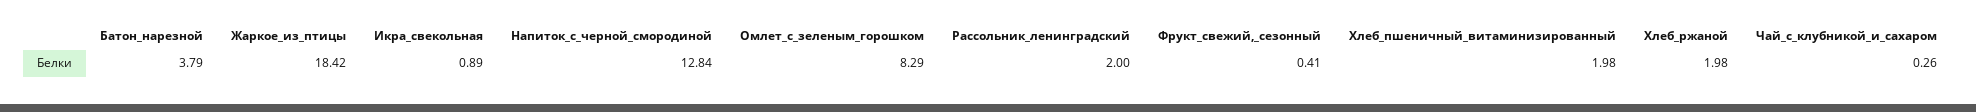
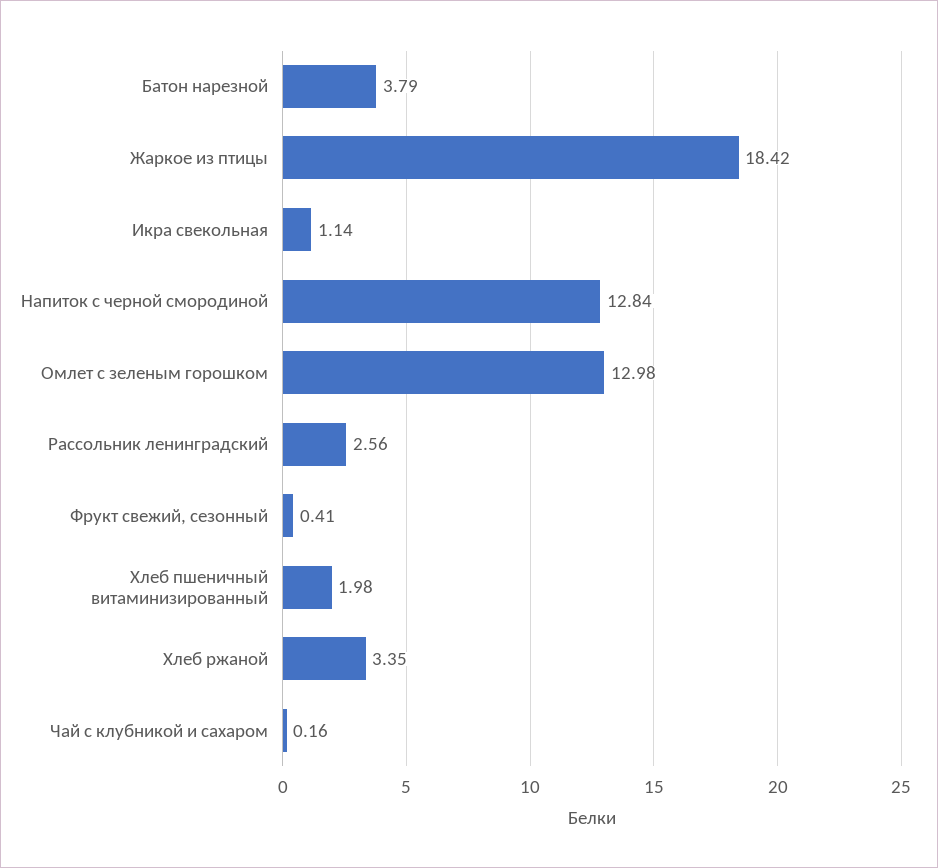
Икра_свекольная: 0.89 -> 1.14
Омлет_с_зеленым_горошком: 8.29 -> 12.98
Рассольник_ленинградский: 2 -> 2.56
Хлеб_ржаной: 1.98 -> 3.35
Чай_с_клубникой_и_сахаром: 0.26 -> 0.16

